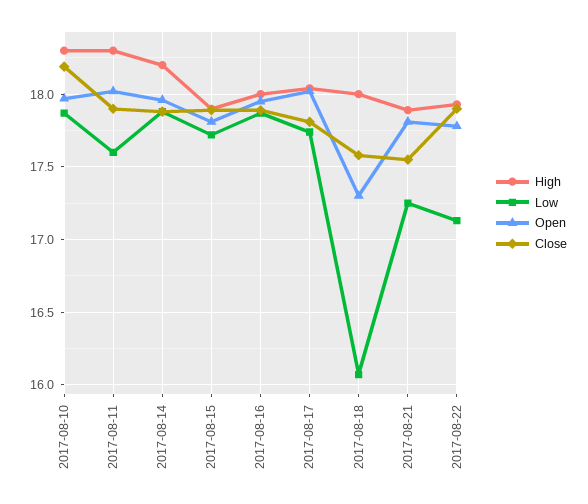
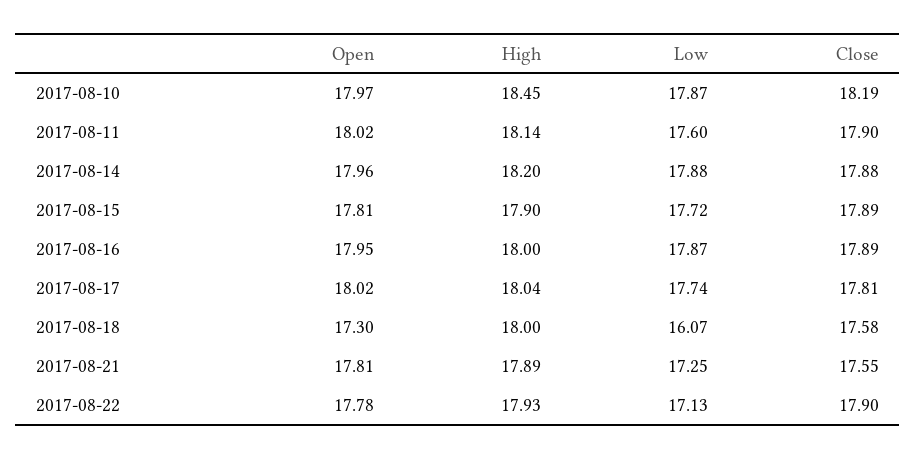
High, 2017-08-10: 18.3 -> 18.45
High, 2017-08-11: 18.3 -> 18.14

